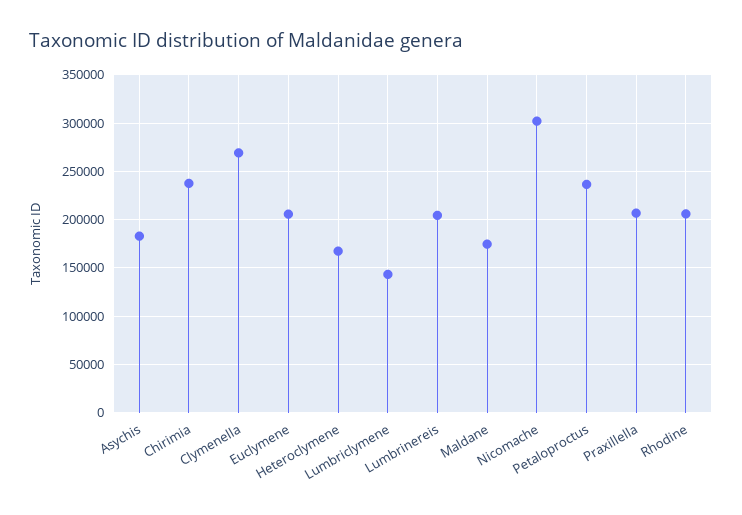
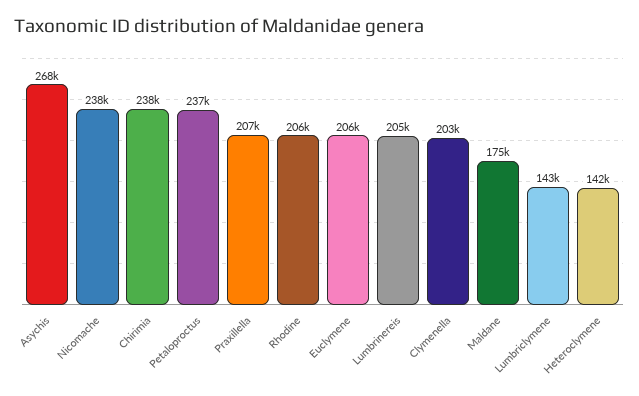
Asychis: 180000 -> 268000
Clymenella: 270000 -> 203000
Heteroclymene: 170000 -> 142000
Nicomache: 300000 -> 238000

